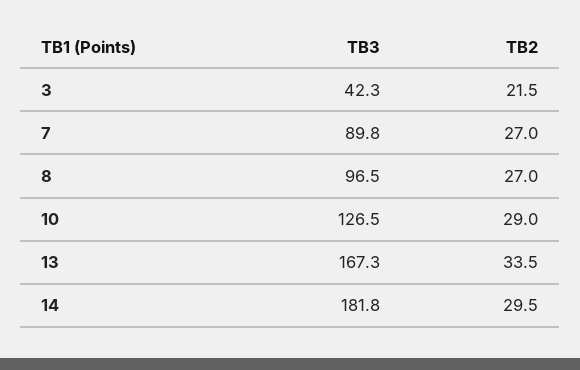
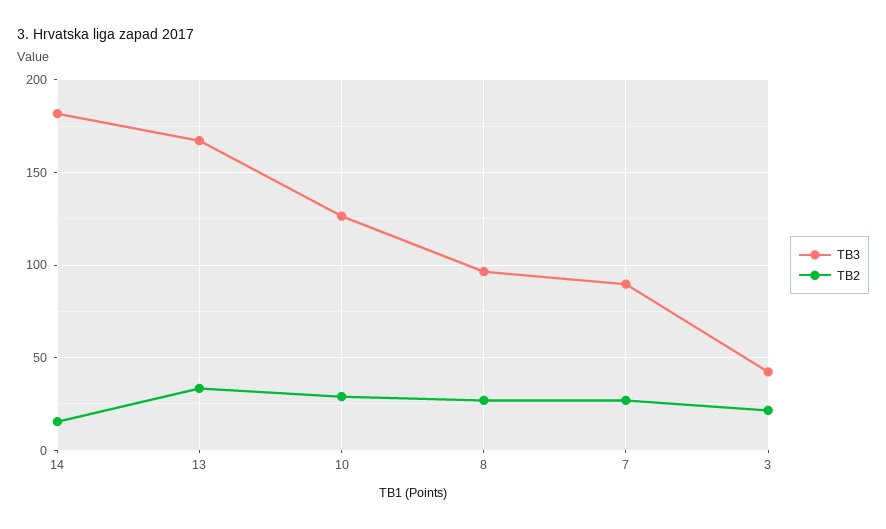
TB2, 14: 29.5 -> 15

